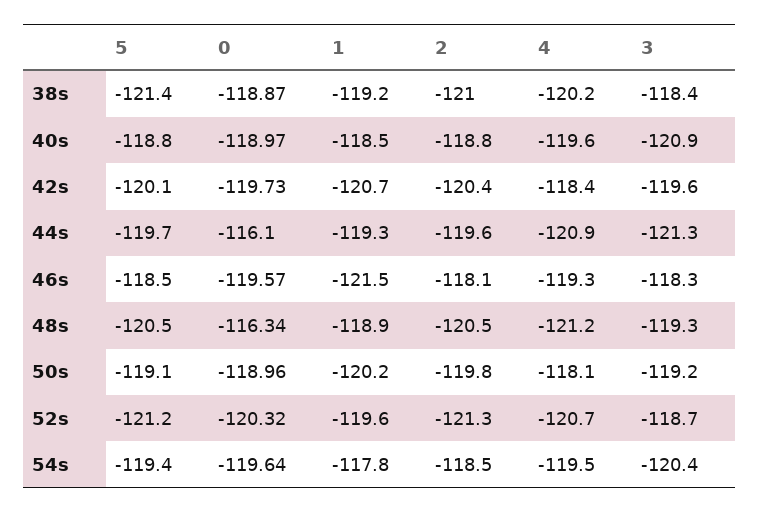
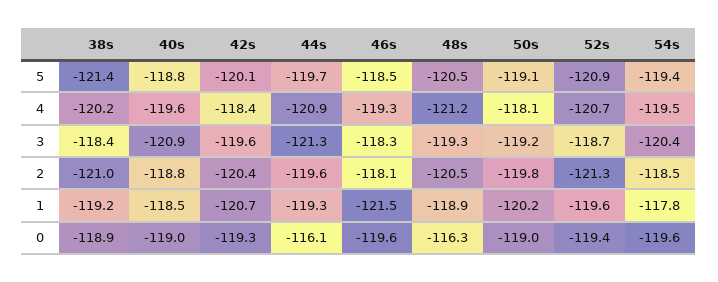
0, 42s: -119.73 -> -119.3
5, 52s: -121.2 -> -120.9
0, 52s: -120.32 -> -119.4

